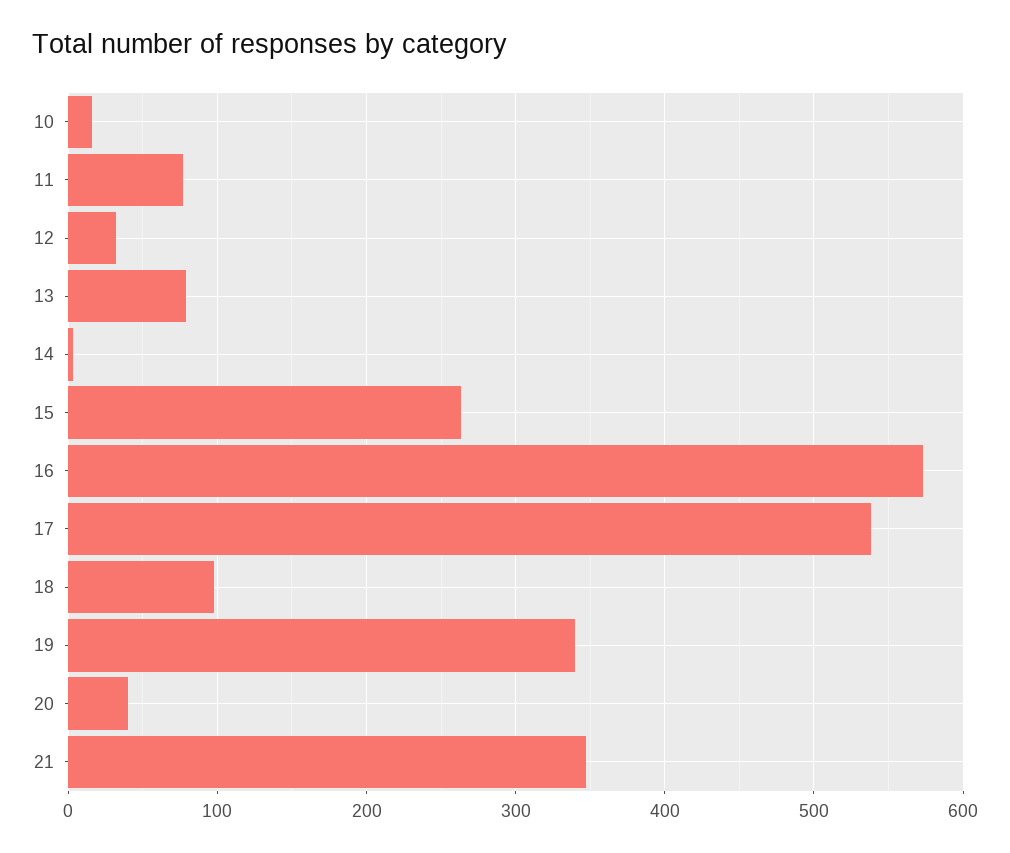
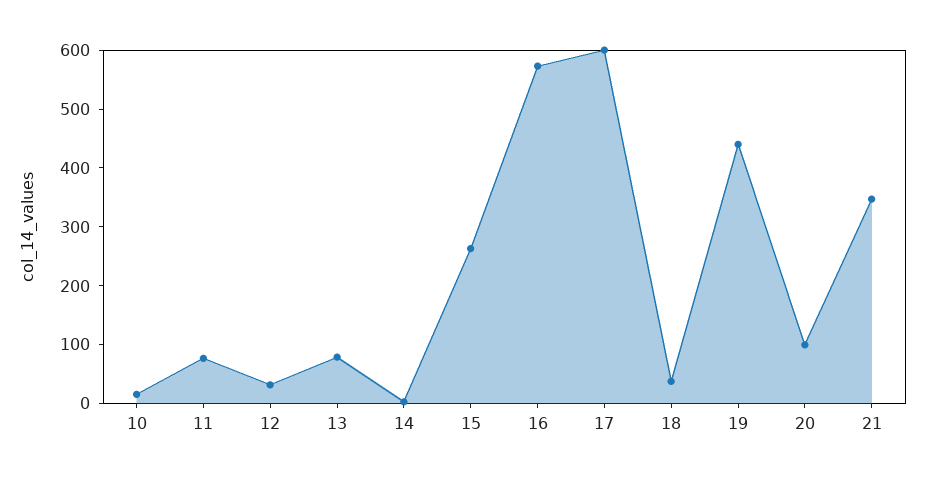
17: 540 -> 600
18: 100 -> 40
19: 340 -> 440
20: 40 -> 100

